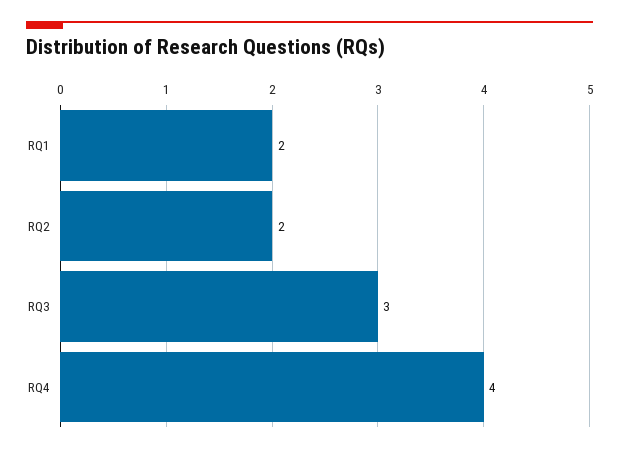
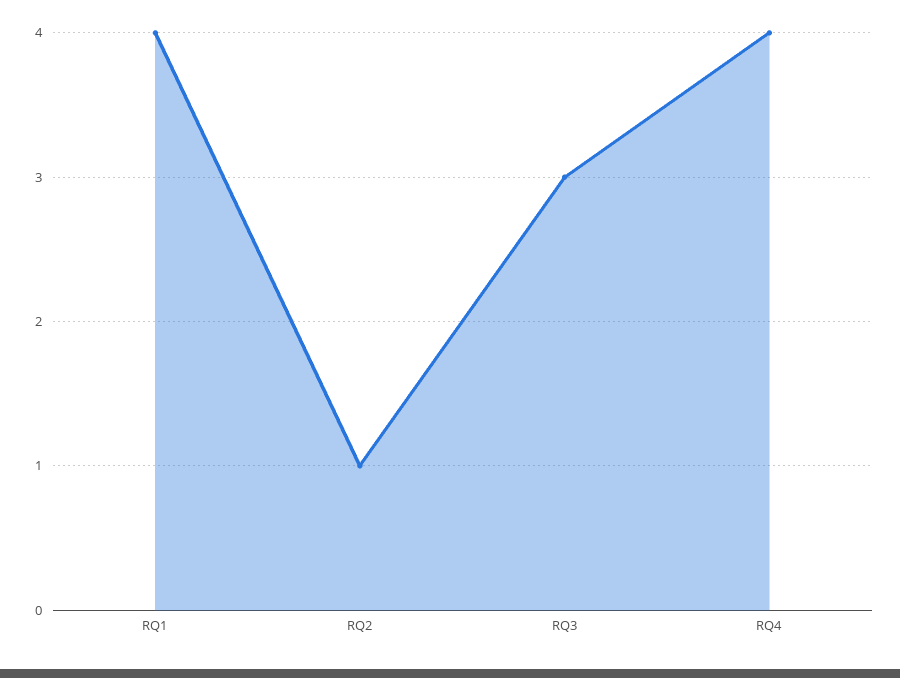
RQ1: 2 -> 4
RQ2: 2 -> 1

